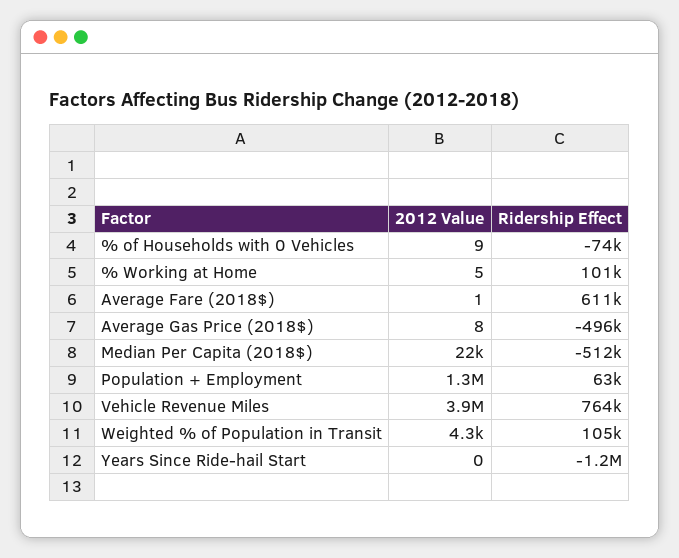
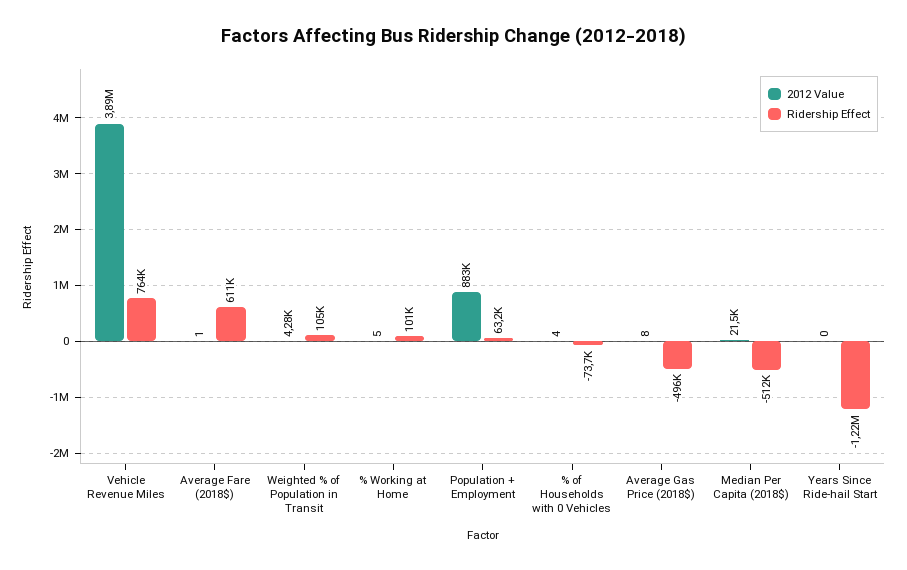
2012 Value, % of Households with 0 Vehicles: 9 -> 4
2012 Value, Population + Employment: 1300000 -> 883000

